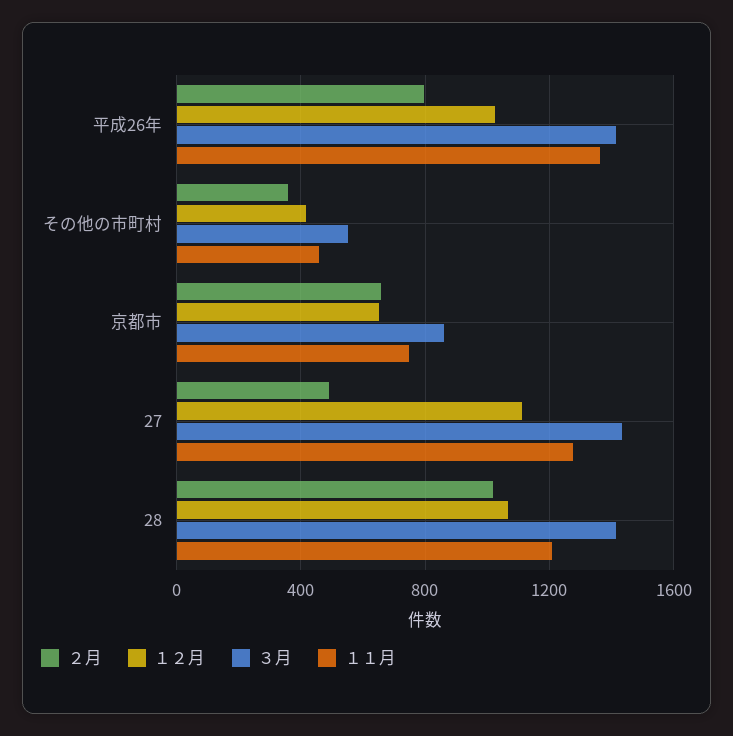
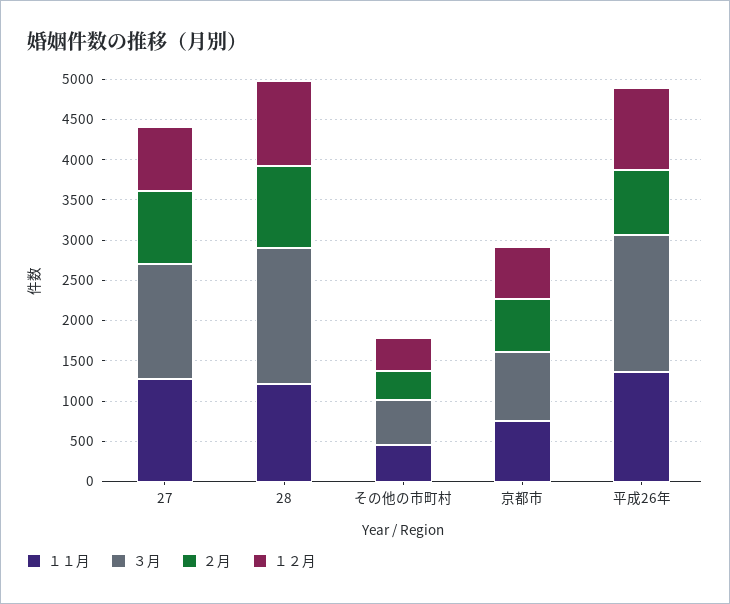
３月, 平成26年: 1400 -> 1700
２月, 27: 500 -> 900
１２月, 27: 1100 -> 800
３月, 28: 1400 -> 1700

